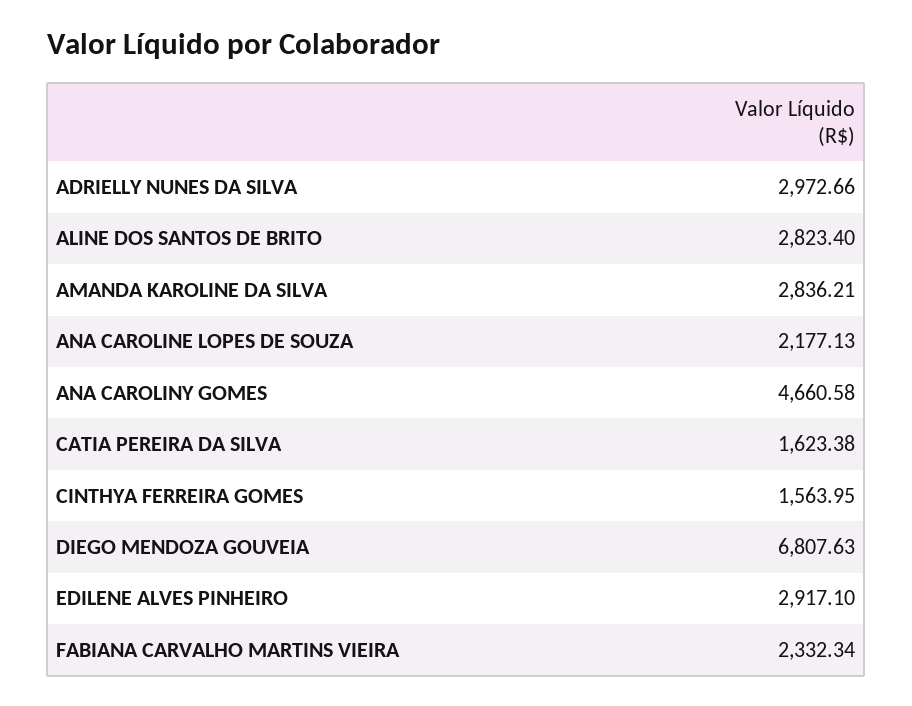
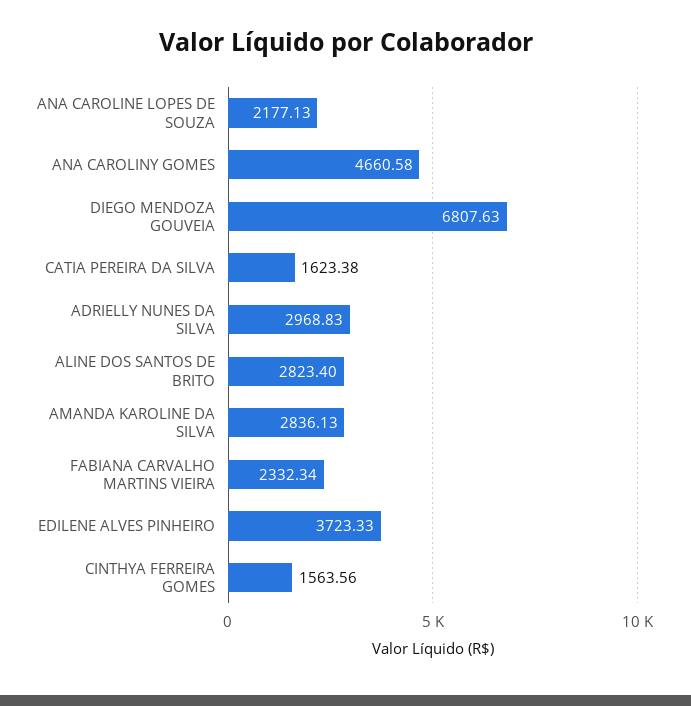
ADRIELLY NUNES DA SILVA: 2972.66 -> 2968.83
AMANDA KAROLINE DA SILVA: 2836.21 -> 2836.13
CINTHYA FERREIRA GOMES: 1563.95 -> 1563.56
EDILENE ALVES PINHEIRO: 2917.1 -> 3723.33

